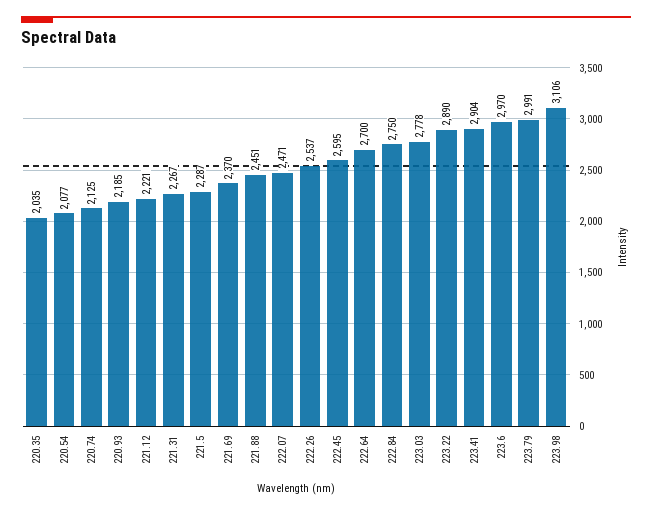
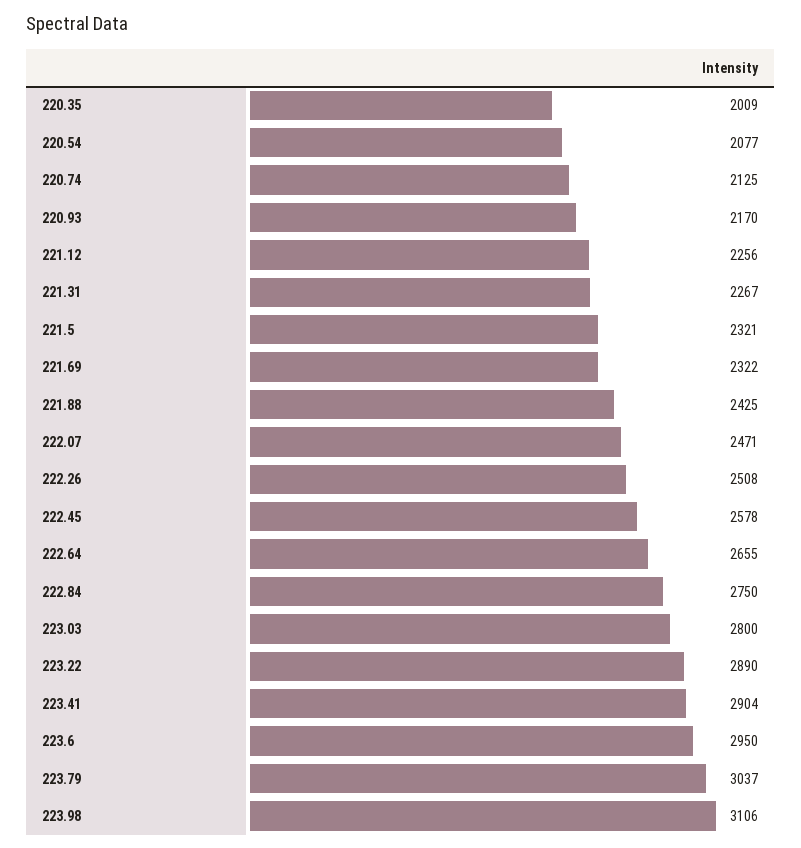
220.35: 2035 -> 2009
220.93: 2185 -> 2170
221.12: 2221 -> 2256
221.5: 2287 -> 2321
221.69: 2370 -> 2322
221.88: 2451 -> 2425
222.26: 2537 -> 2508
222.45: 2595 -> 2578
222.64: 2700 -> 2655
223.03: 2778 -> 2800
223.6: 2970 -> 2950
223.79: 2991 -> 3037

